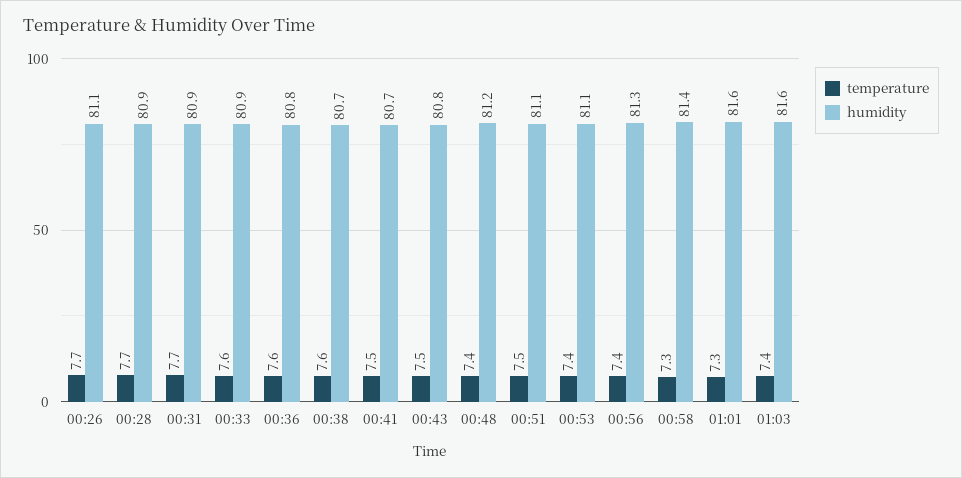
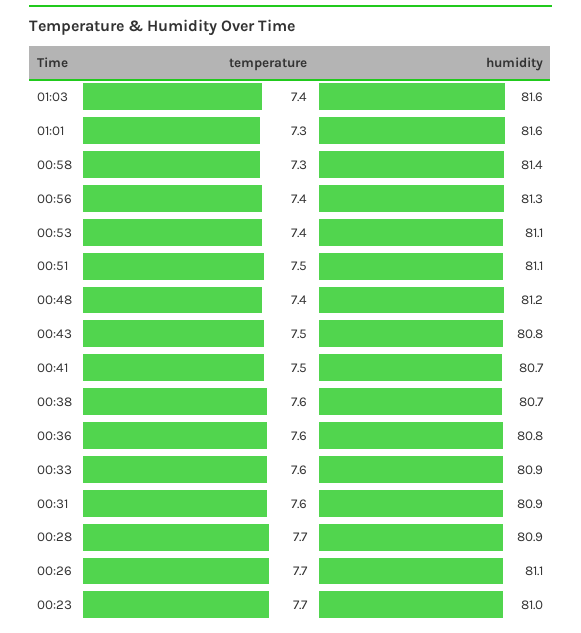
temperature, 00:31: 7.7 -> 7.6
temperature, 00:23: none -> 7.7
humidity, 00:23: none -> 81

